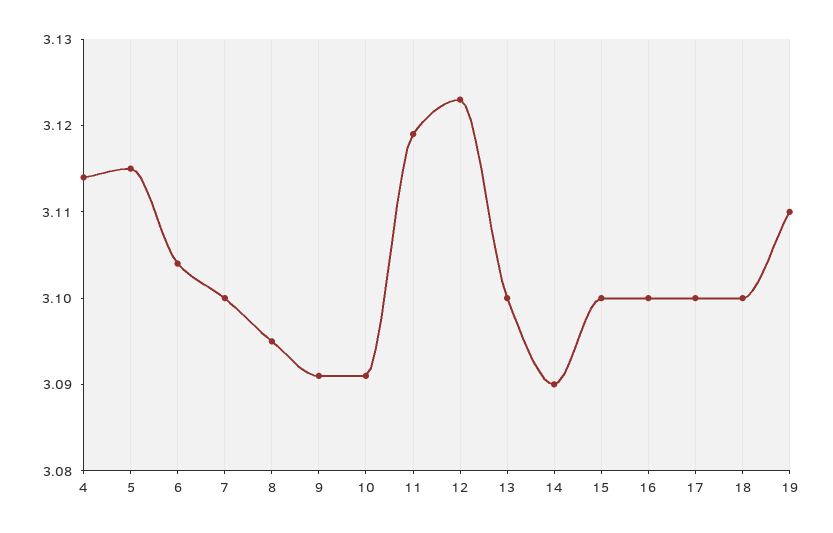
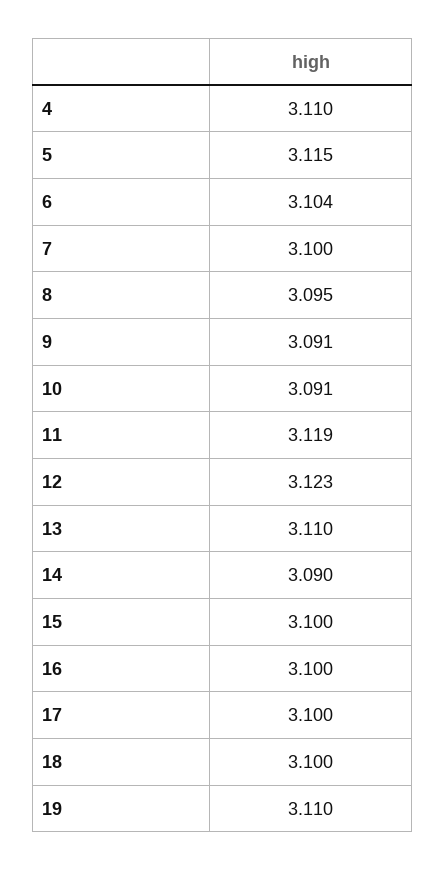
4: 3.114 -> 3.11
13: 3.1 -> 3.11

